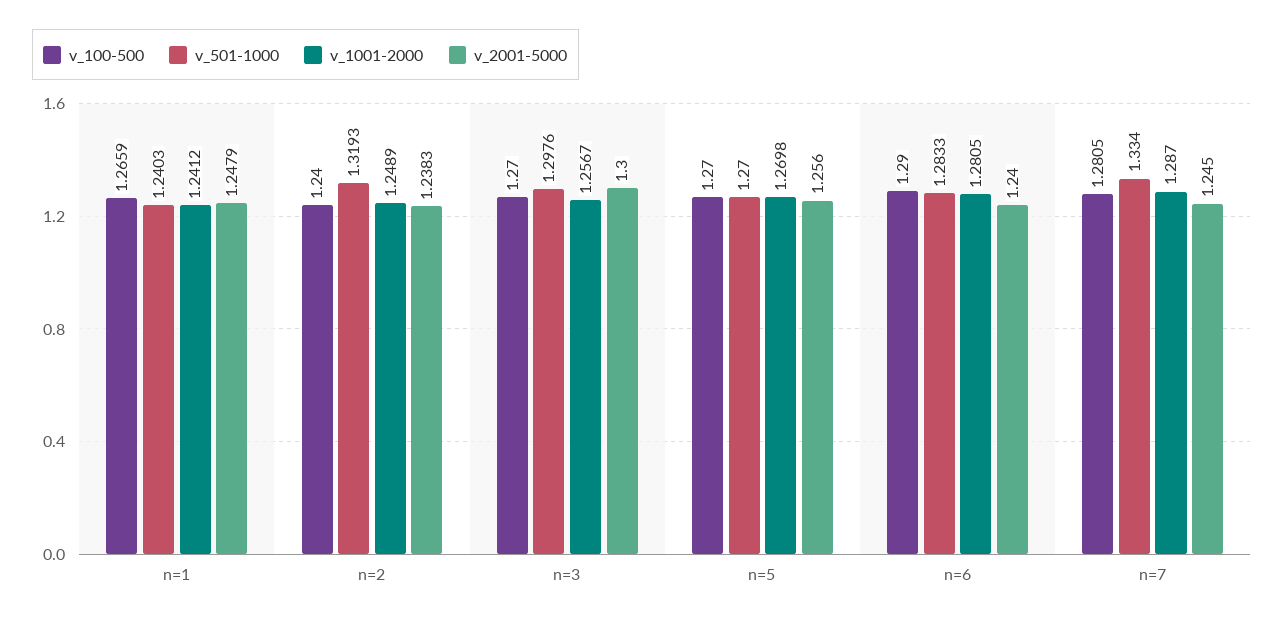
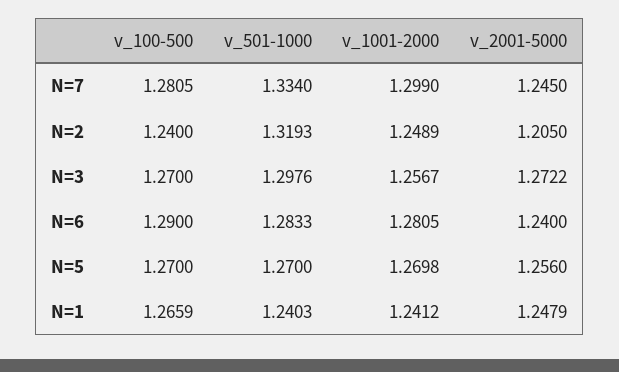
v_2001-5000, n=2: 1.2383 -> 1.205
v_2001-5000, n=3: 1.3 -> 1.2722
v_1001-2000, n=7: 1.287 -> 1.299

